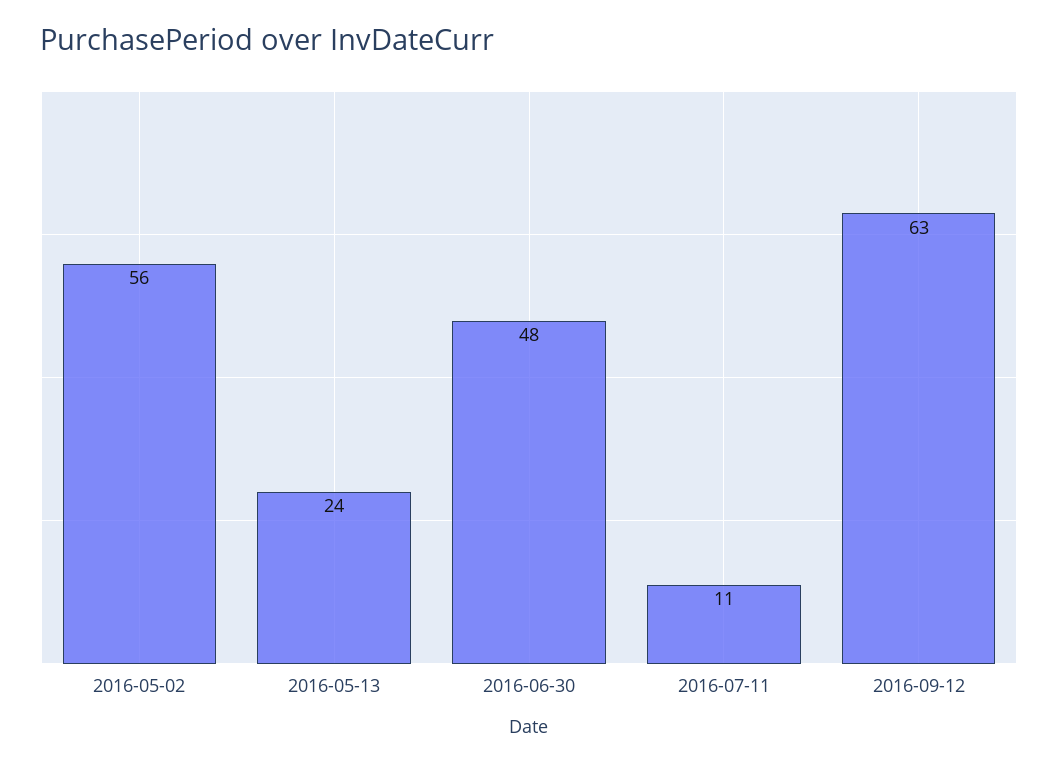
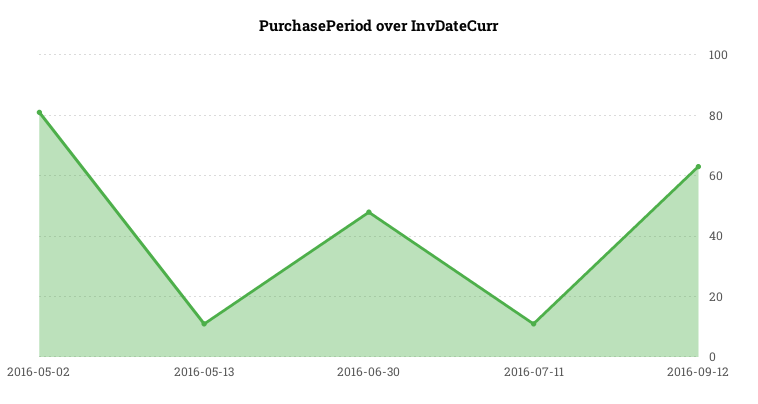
2016-05-02: 56 -> 80
2016-05-13: 24 -> 10

